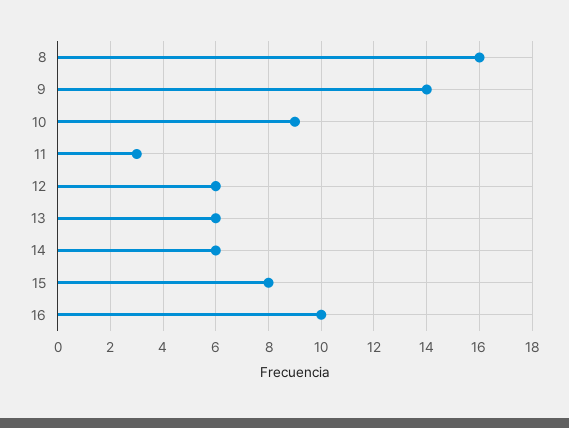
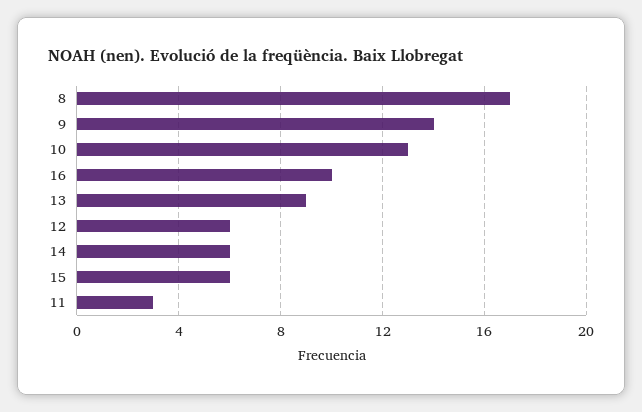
8: 16 -> 17
10: 9 -> 13
13: 6 -> 9
15: 8 -> 6

